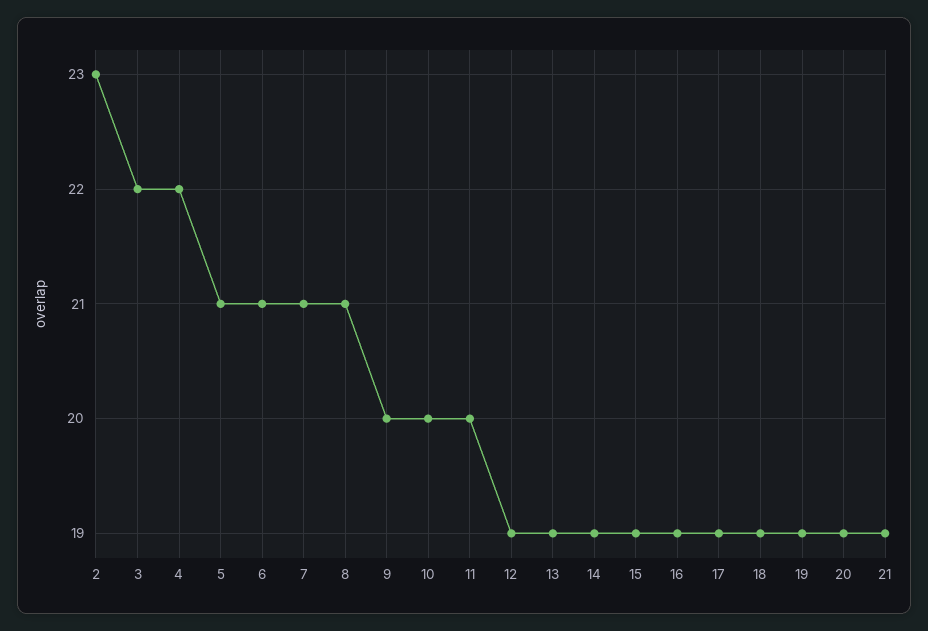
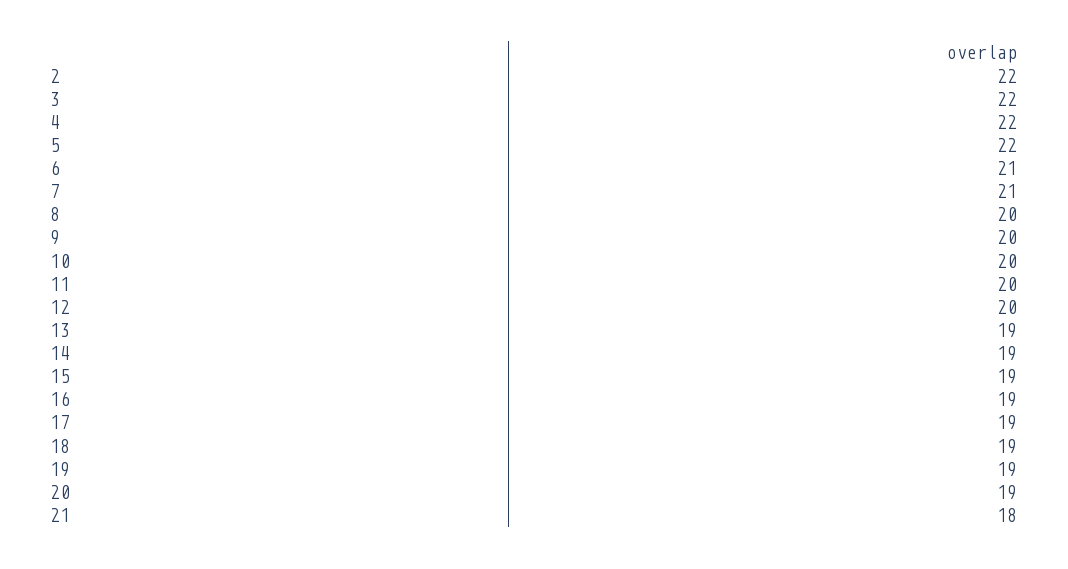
2: 23 -> 22
5: 21 -> 22
8: 21 -> 20
12: 19 -> 20
21: 19 -> 18

